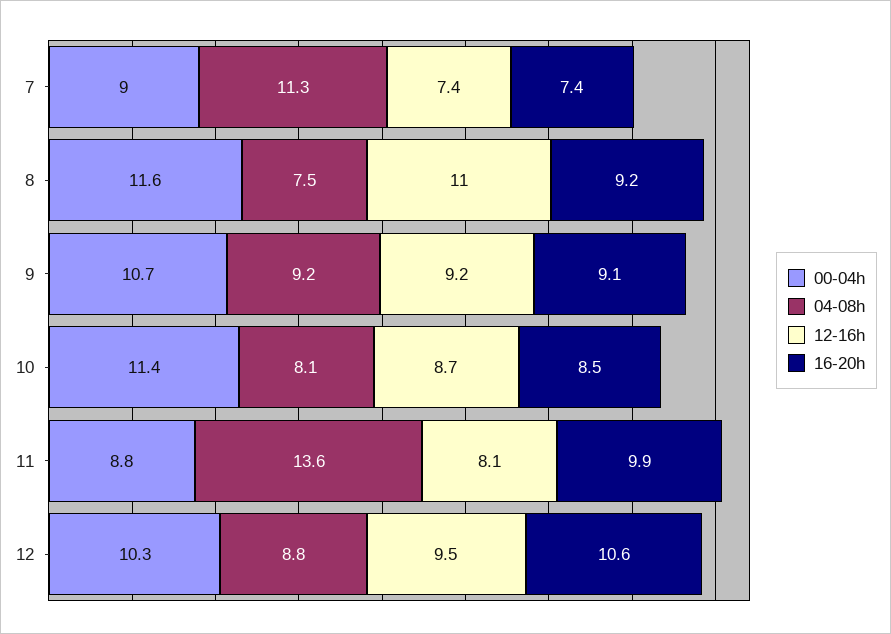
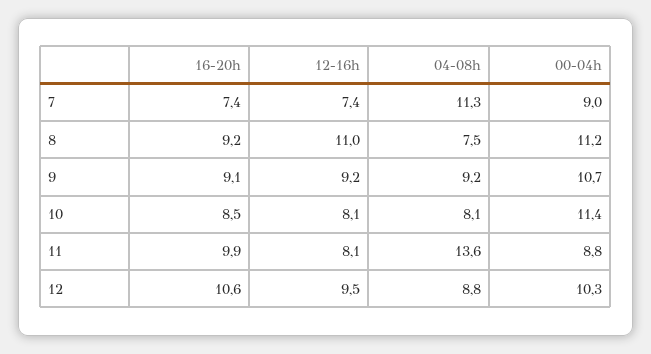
00-04h, 8: 11.6 -> 11.2
12-16h, 10: 8.7 -> 8.1

